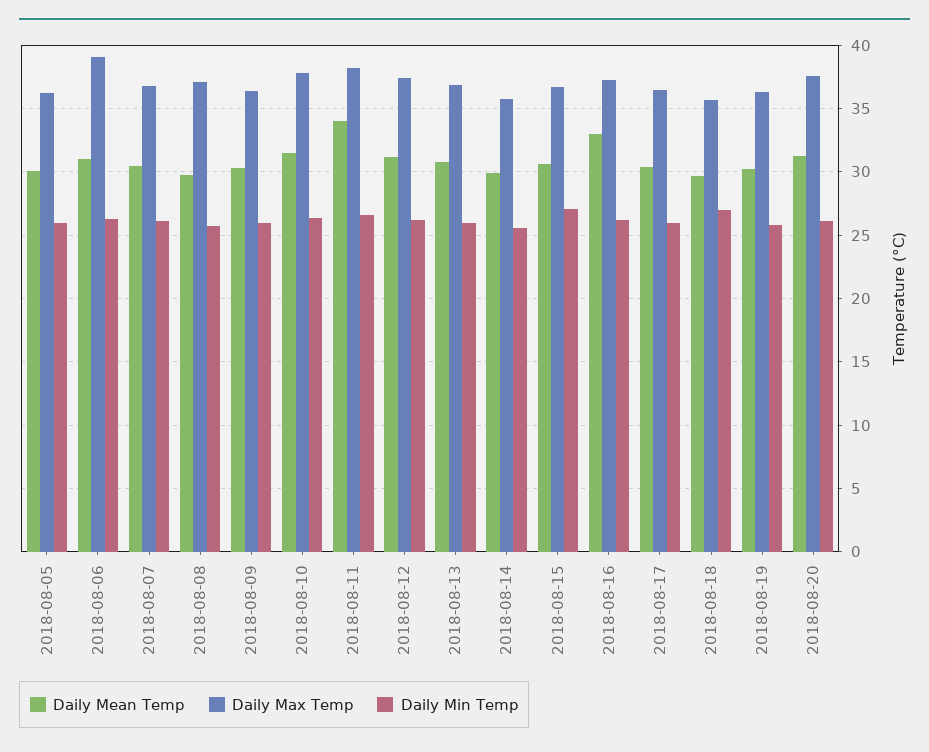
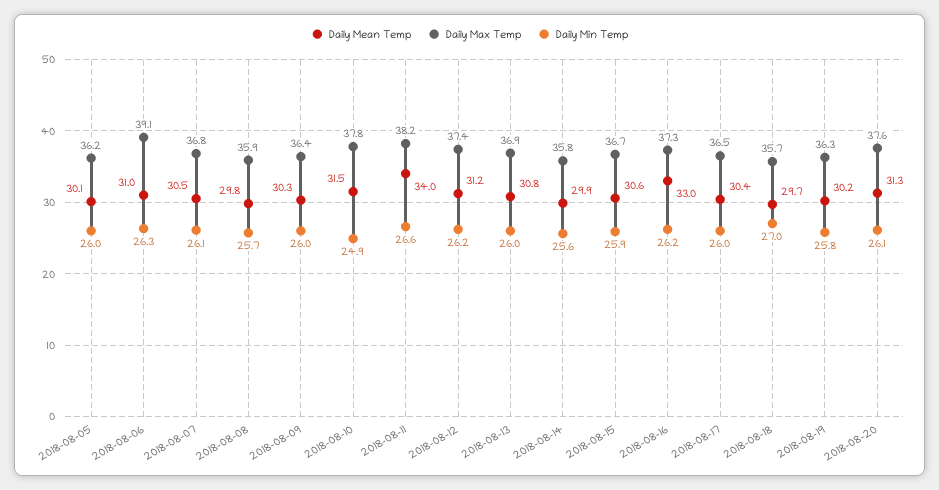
Daily Max Temp, 2018-08-08: 37 -> 35.9
Daily Min Temp, 2018-08-10: 26.5 -> 24.9
Daily Min Temp, 2018-08-15: 27 -> 25.9

